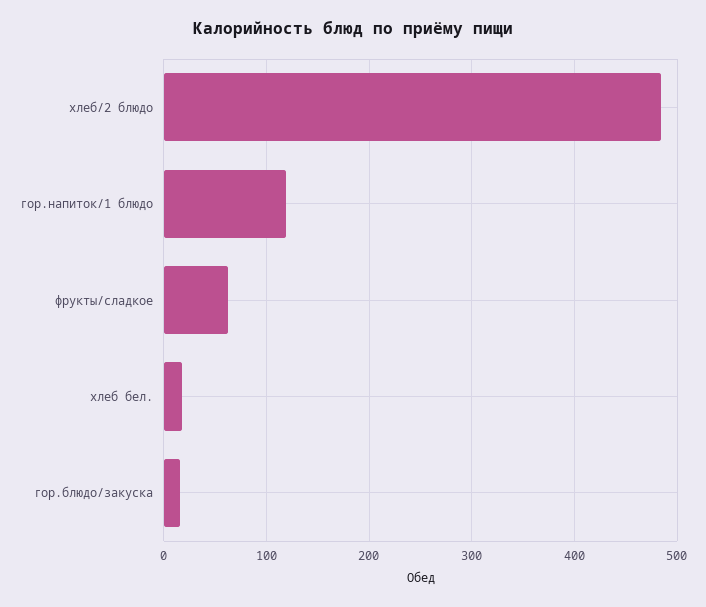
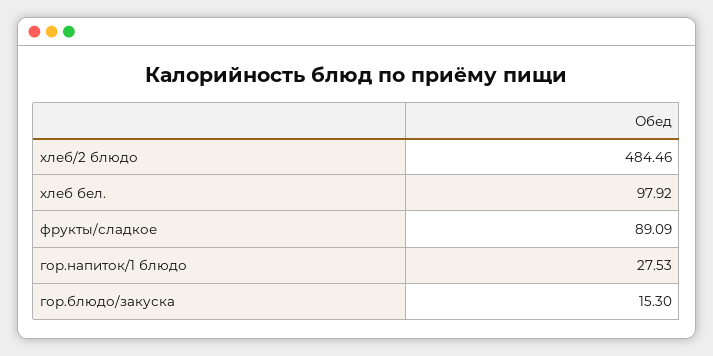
гор.напиток/1 блюдо: 120 -> 27.53
фрукты/сладкое: 60 -> 89.09
хлеб бел.: 20 -> 97.92

